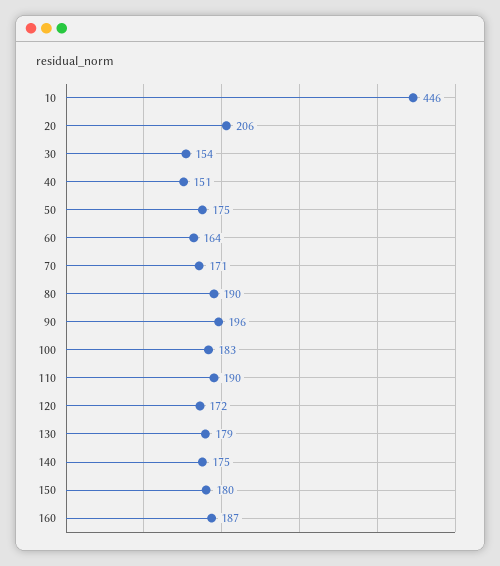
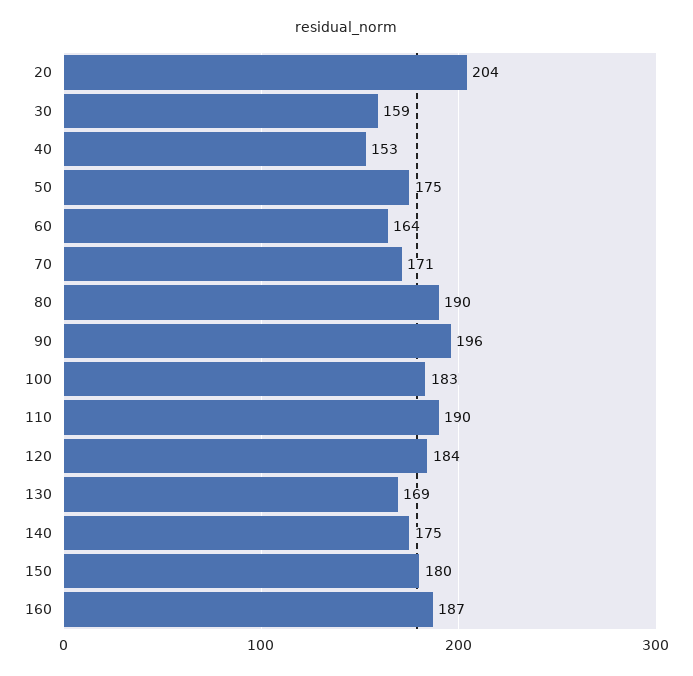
10: 446 -> none
20: 206 -> 204
30: 154 -> 159
40: 151 -> 153
120: 172 -> 184
130: 179 -> 169

